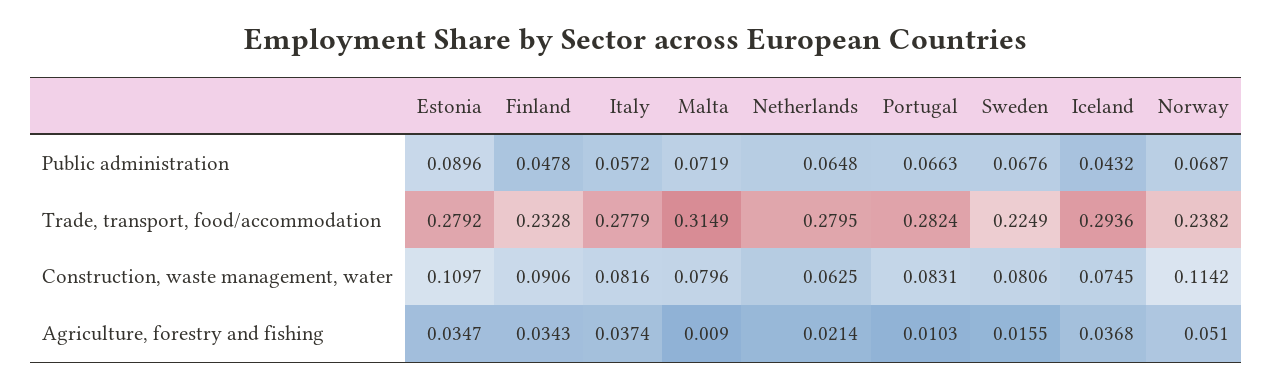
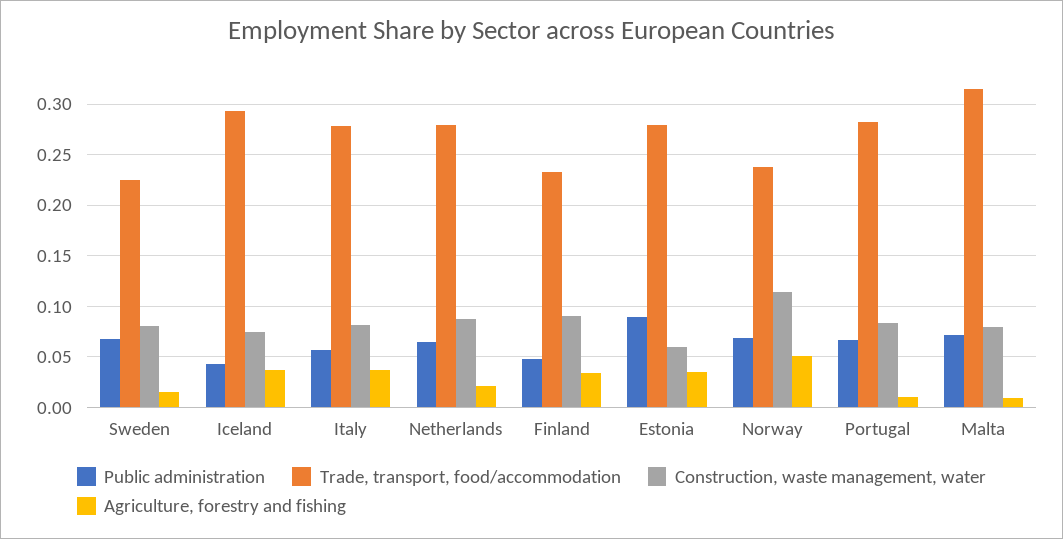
Construction, waste management, water, Estonia: 0.1097 -> 0.06
Construction, waste management, water, Netherlands: 0.0625 -> 0.09

